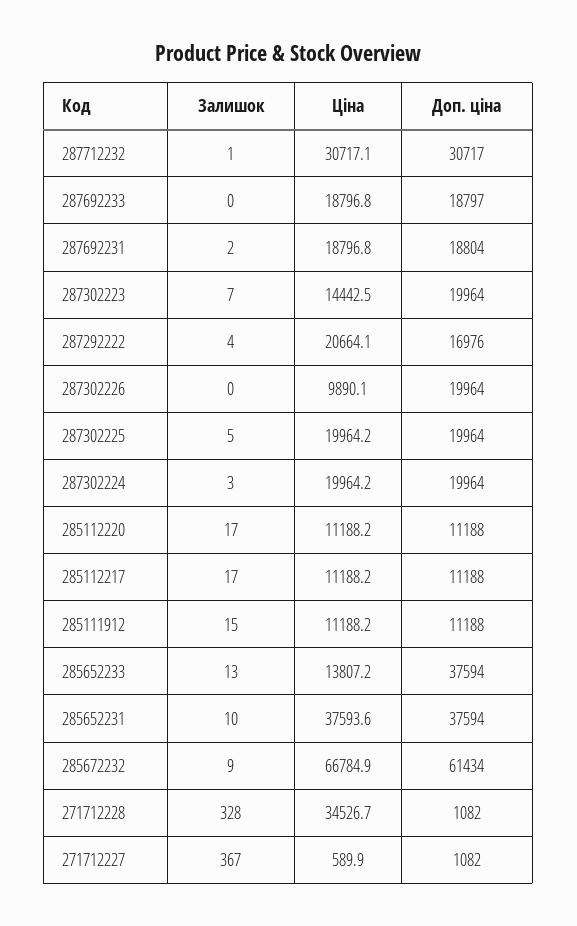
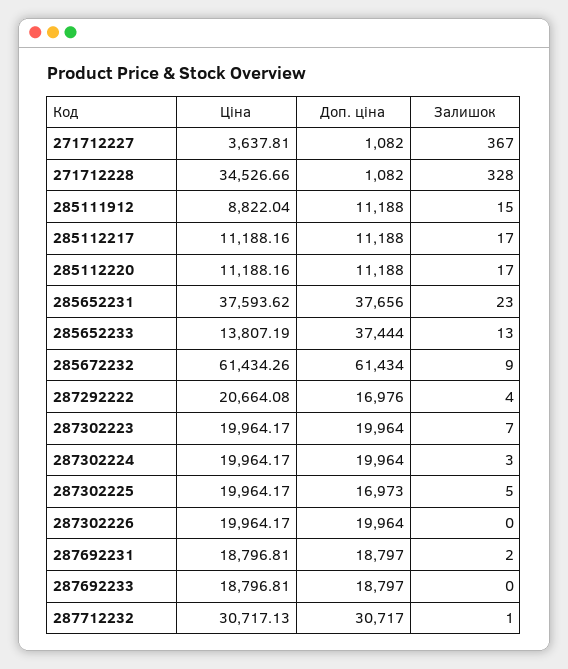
Доп. ціна, 287692231: 18804 -> 18797
Ціна, 287302223: 14442.5 -> 19964.17
Ціна, 287302226: 9890.1 -> 19964.17
Доп. ціна, 287302225: 19964 -> 16973
Ціна, 285111912: 11188.2 -> 8822.04
Доп. ціна, 285652233: 37594 -> 37444
Залишок, 285652231: 10 -> 23
Доп. ціна, 285652231: 37594 -> 37656
Ціна, 285672232: 66784.9 -> 61434.26
Ціна, 271712227: 589.9 -> 3637.81

